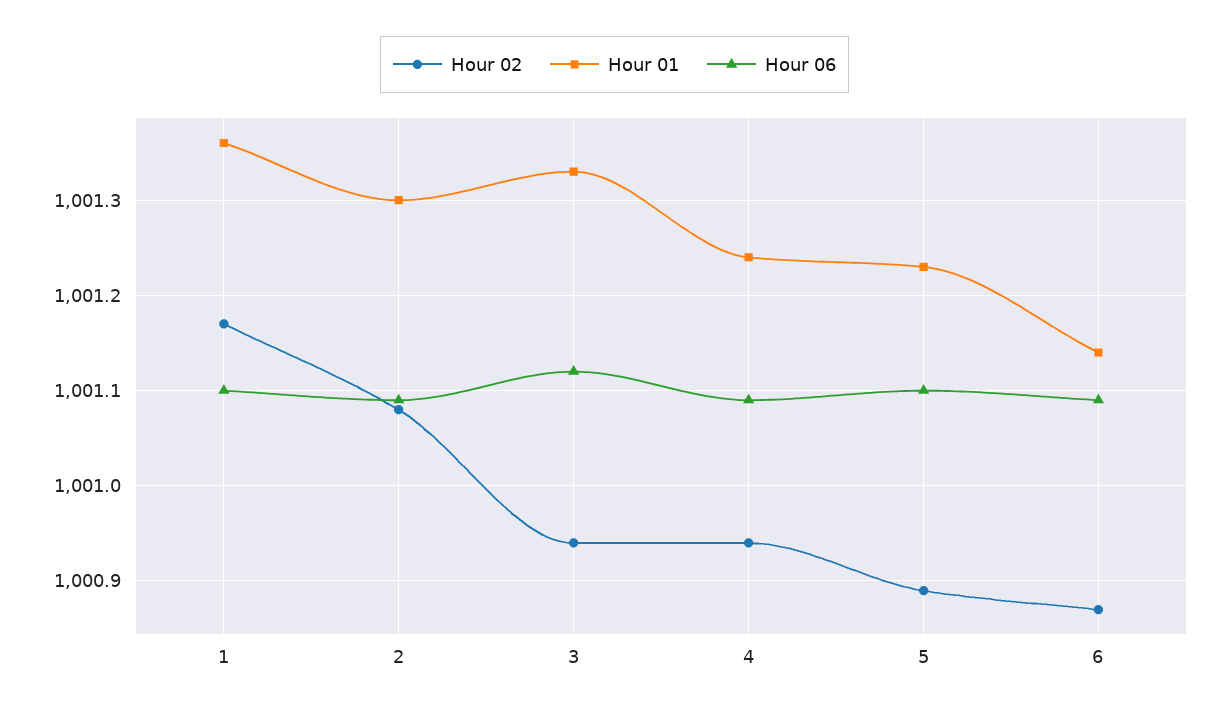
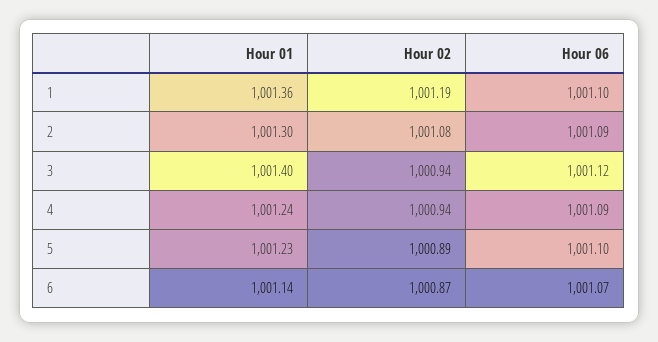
Hour 02, 1: 1001.17 -> 1001.19
Hour 01, 3: 1001.33 -> 1001.4
Hour 06, 6: 1001.09 -> 1001.07

